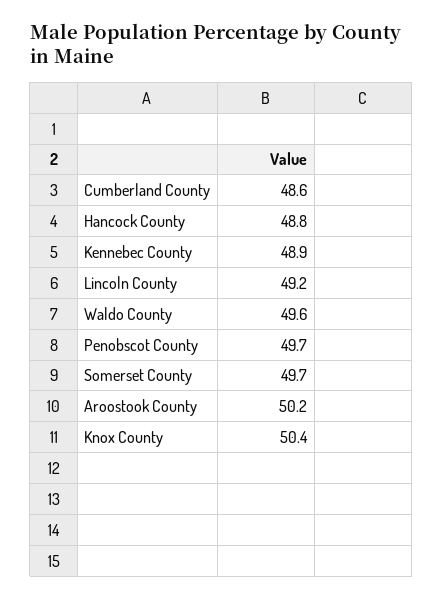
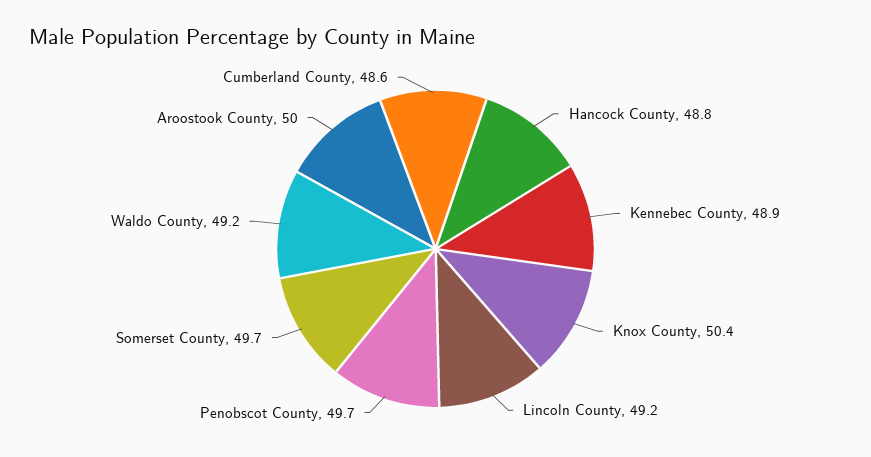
Waldo County: 49.6 -> 49.2
Aroostook County: 50.2 -> 50

